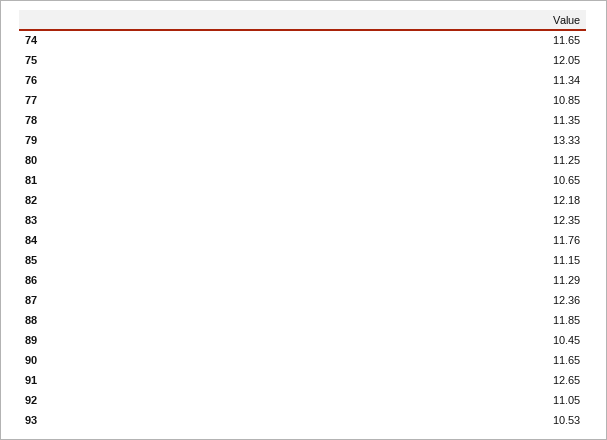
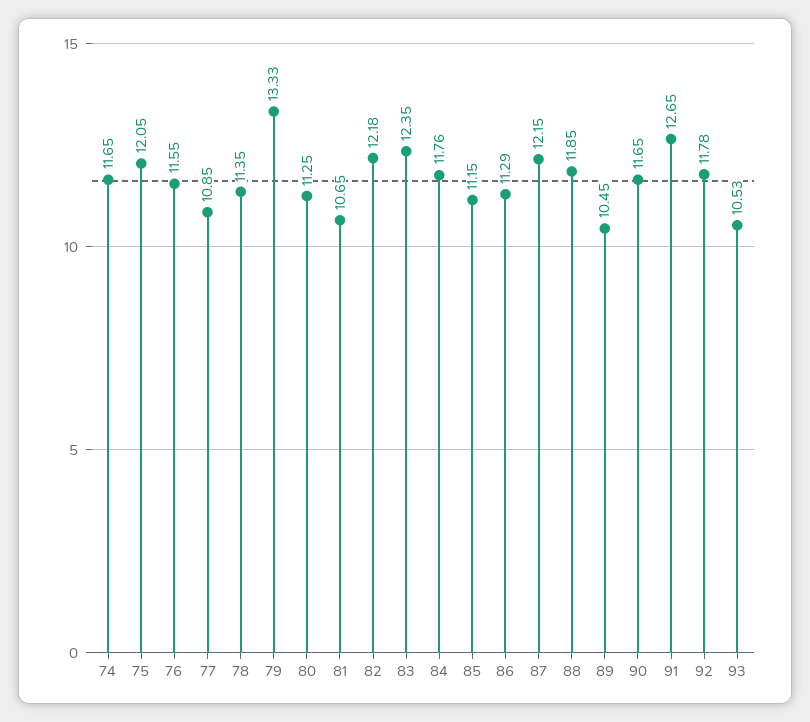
76: 11.34 -> 11.55
87: 12.36 -> 12.15
92: 11.05 -> 11.78

